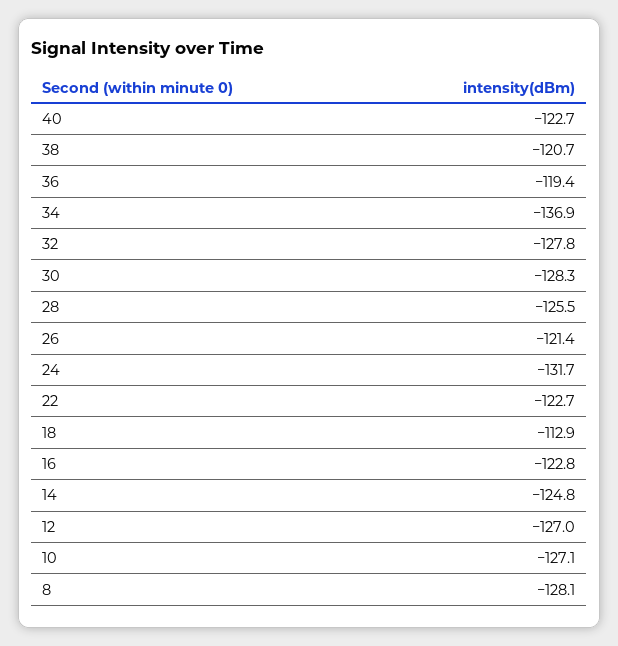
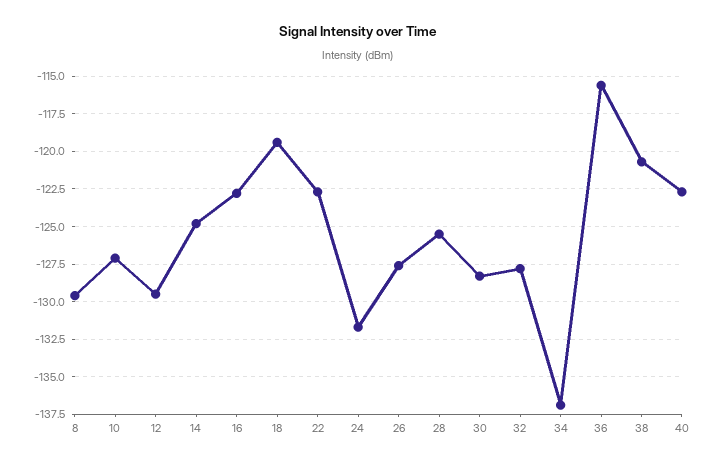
36: -119.4 -> -115.5
26: -121.4 -> -127.5
18: -112.9 -> -119.5
12: -127 -> -129.5
8: -128.1 -> -129.5

